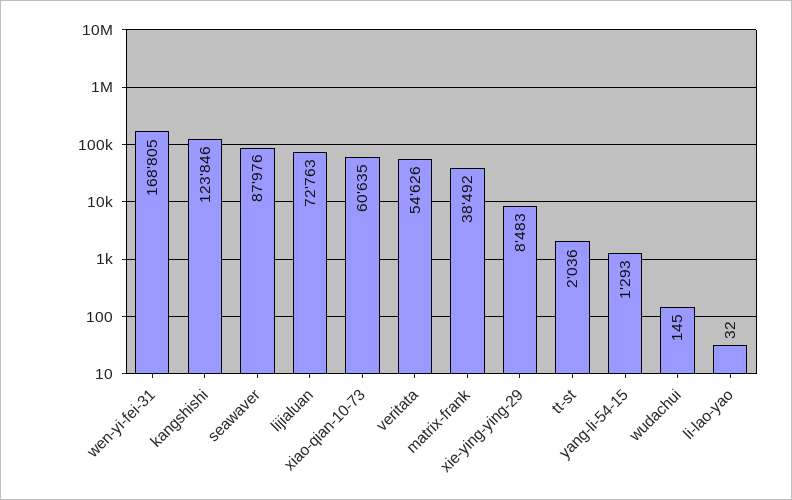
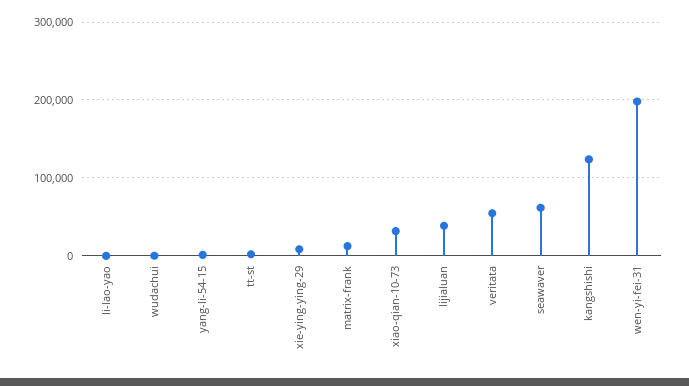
wen-yi-fei-31: 168805 -> 200000
seawaver: 87976 -> 60000
lijialuan: 72763 -> 40000
xiao-qian-10-73: 60635 -> 30000
matrix-frank: 38492 -> 10000

